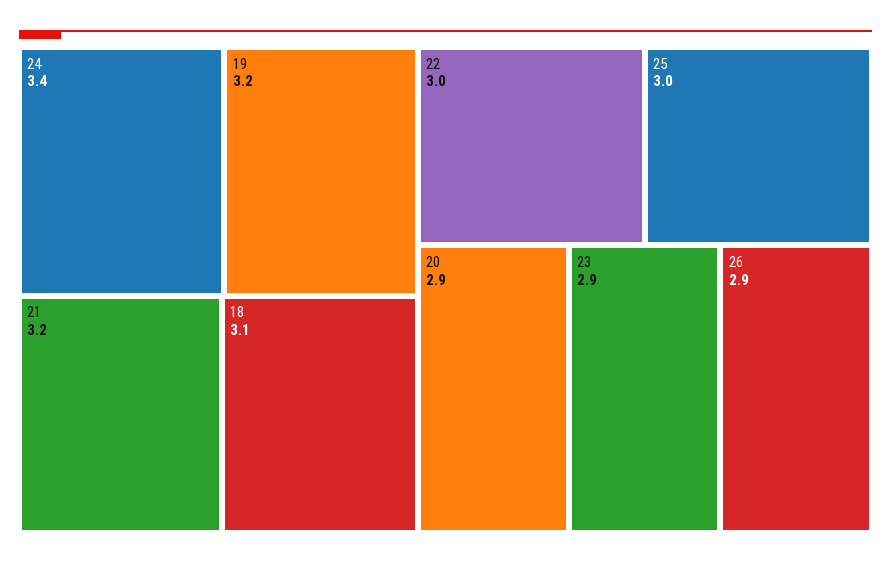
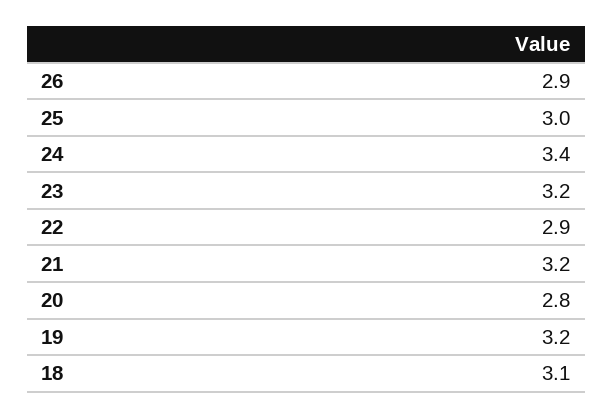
22: 3 -> 2.9
20: 2.9 -> 2.8
23: 2.9 -> 3.2

